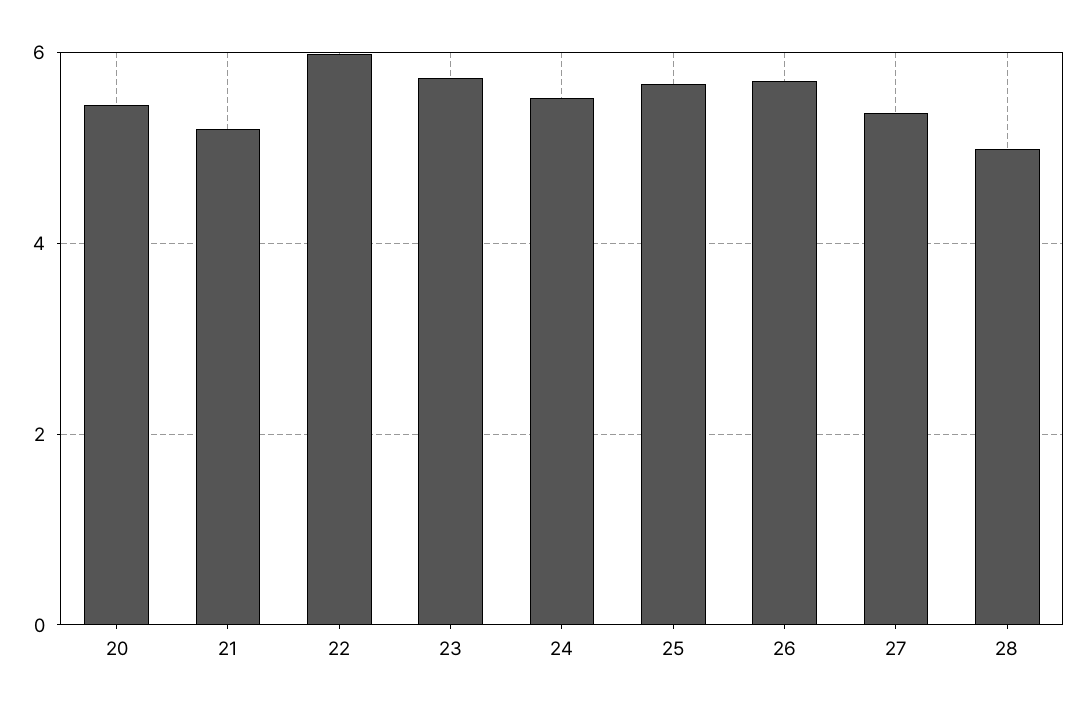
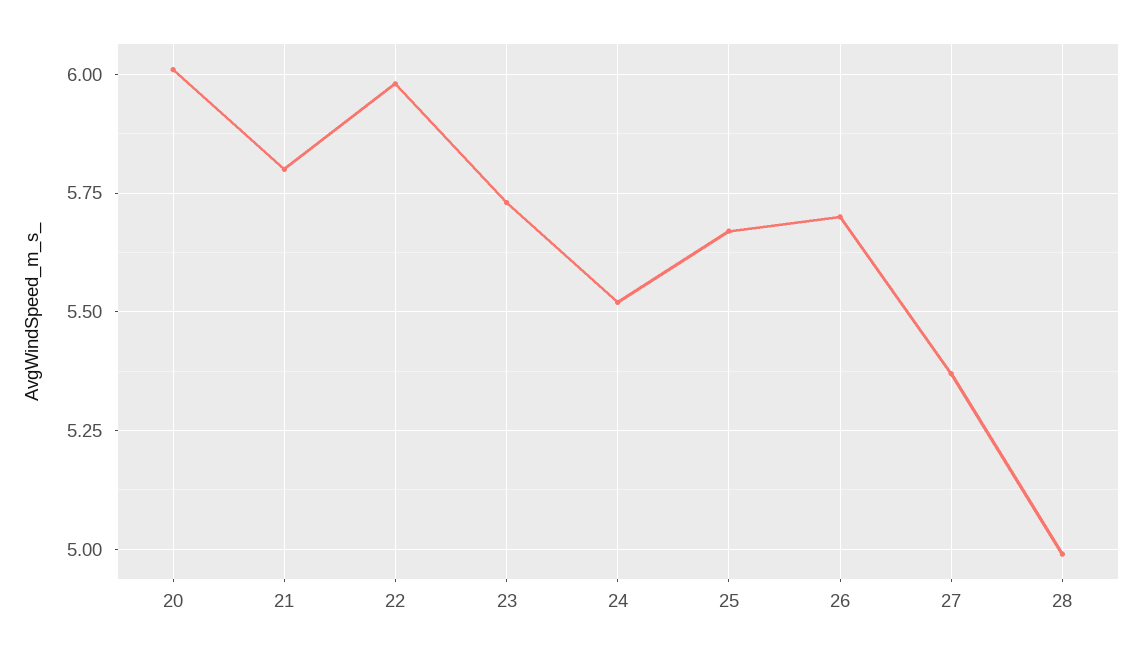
20: 5.4 -> 6
21: 5.2 -> 5.8

